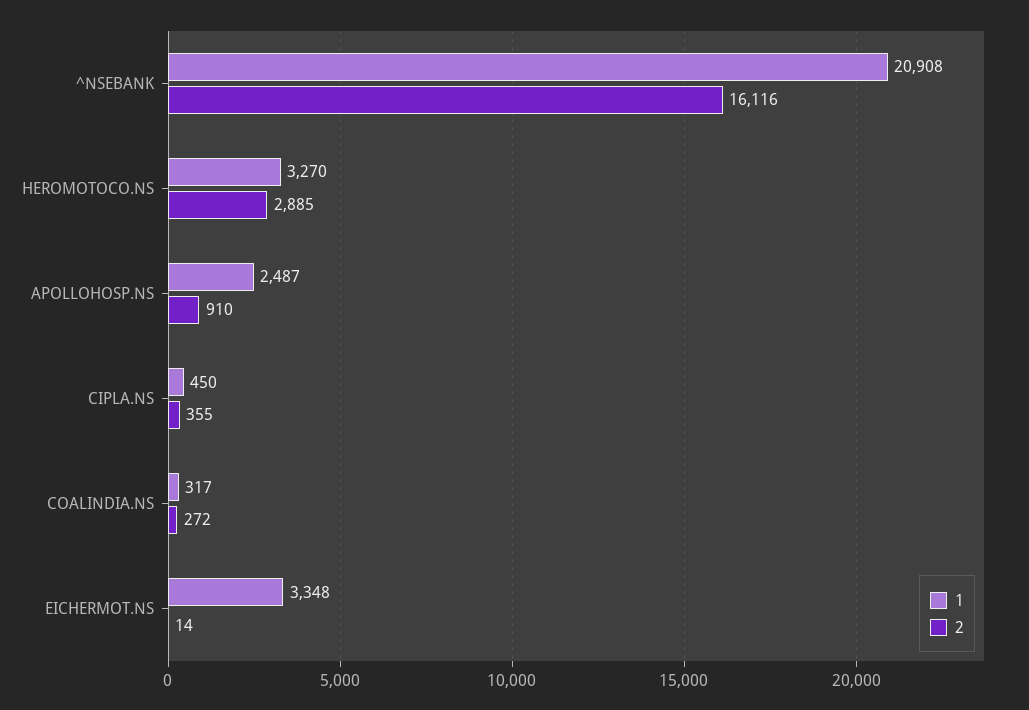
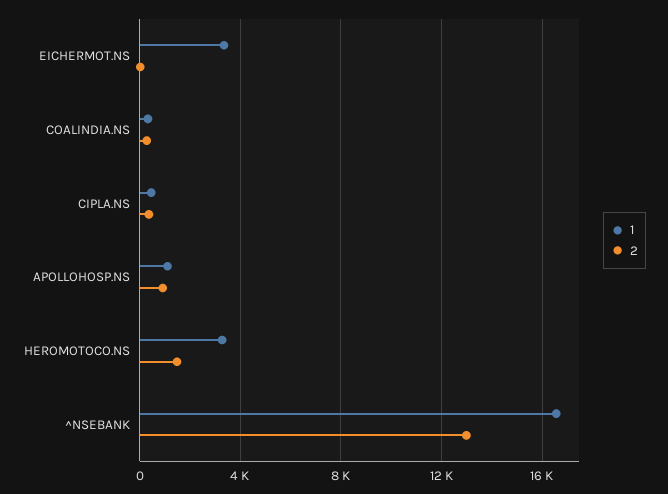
1, ^NSEBANK: 20908 -> 16500
2, ^NSEBANK: 16116 -> 13000
2, HEROMOTOCO.NS: 2885 -> 1500
1, APOLLOHOSP.NS: 2487 -> 1000

